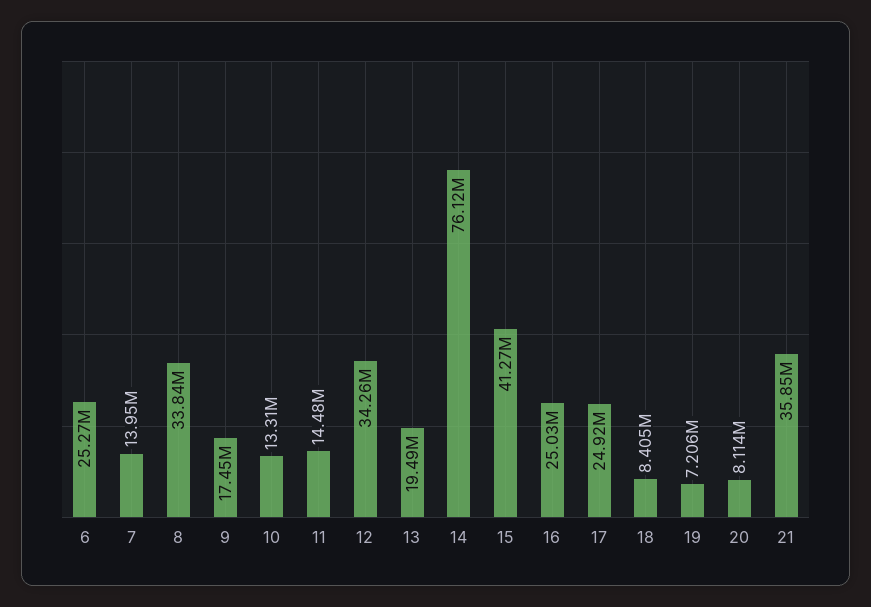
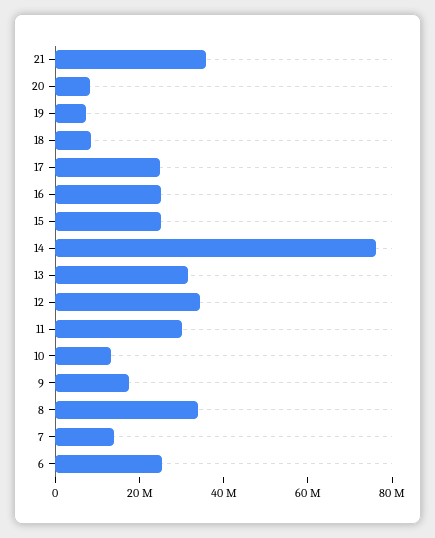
11: 14480000 -> 30000000
13: 19490000 -> 30000000
15: 41270000 -> 25000000

